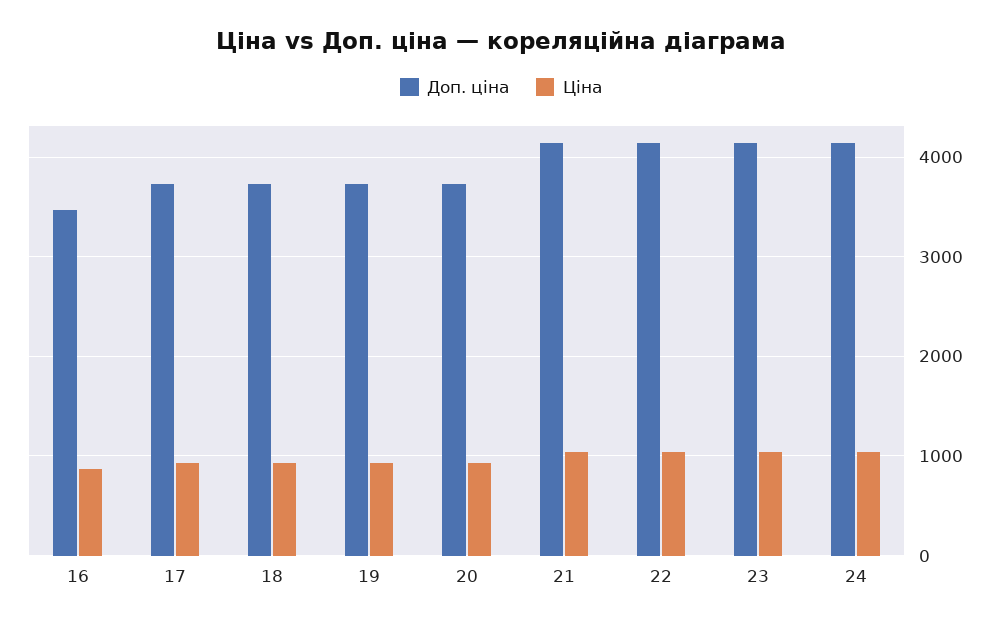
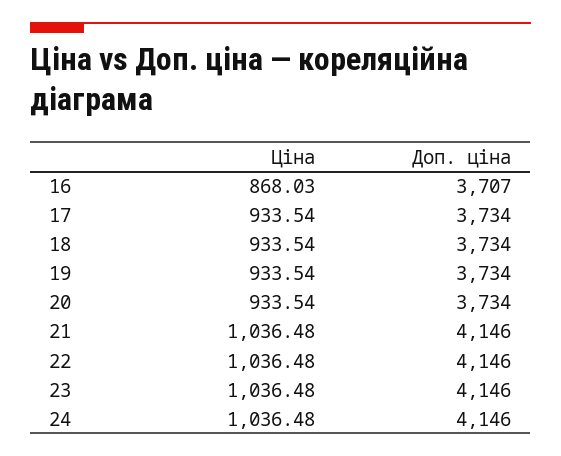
Доп. ціна, 16: 3500 -> 3707

